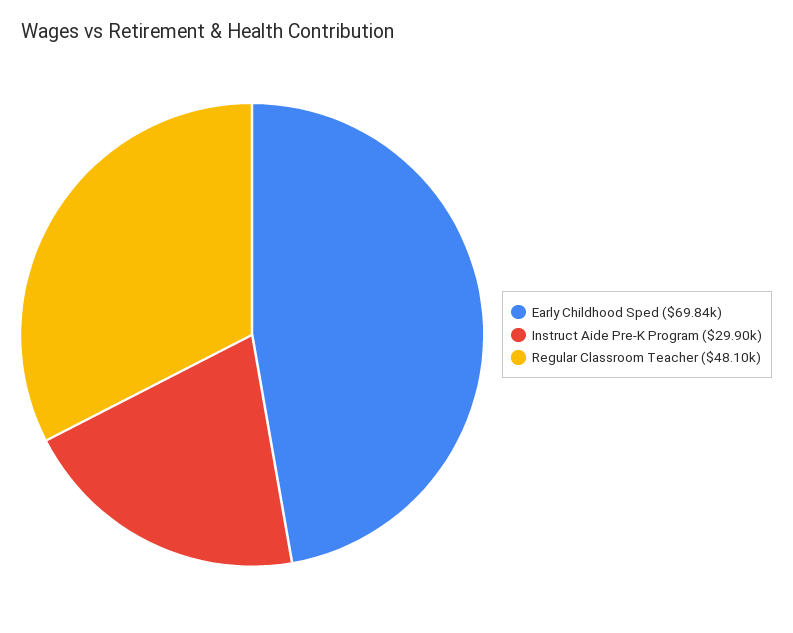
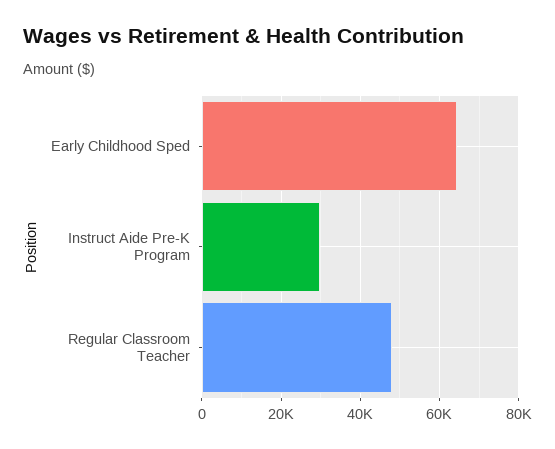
Early Childhood Sped: 69840 -> 64000

